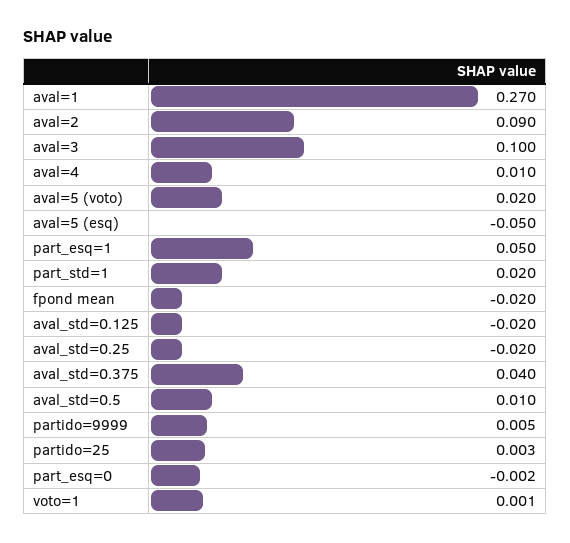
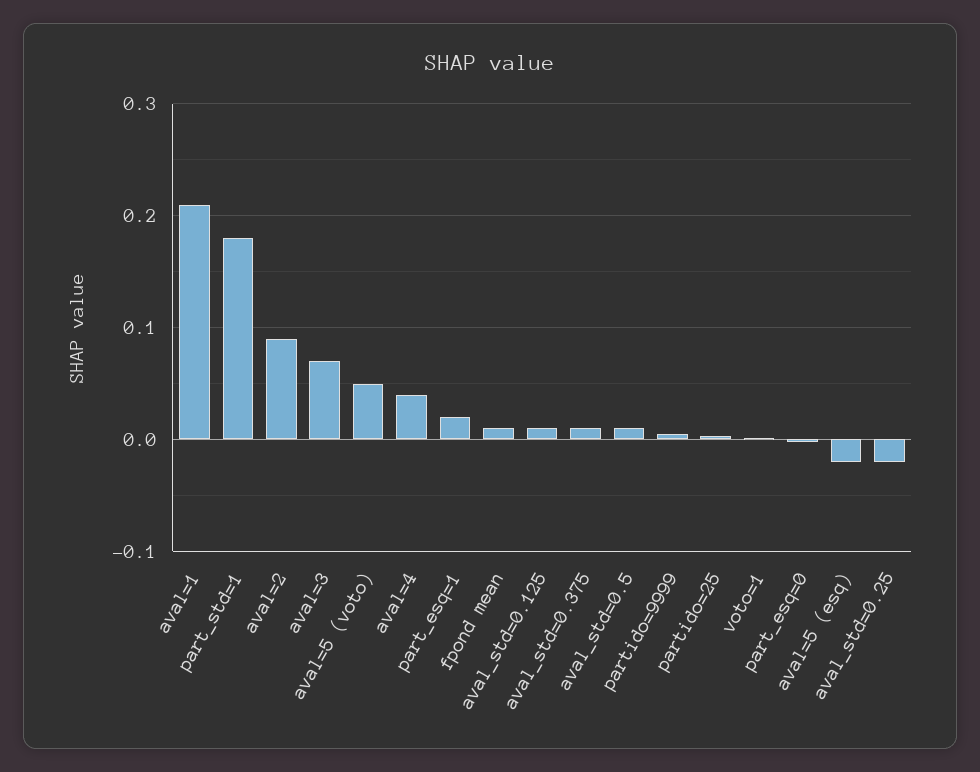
aval=1: 0.27 -> 0.21
aval=3: 0.1 -> 0.07
aval=4: 0.01 -> 0.04
aval=5 (voto): 0.02 -> 0.05
aval=5 (esq): -0.05 -> -0.02
part_esq=1: 0.05 -> 0.02
part_std=1: 0.02 -> 0.18
fpond mean: -0.02 -> 0.01
aval_std=0.125: -0.02 -> 0.01
aval_std=0.375: 0.04 -> 0.01

